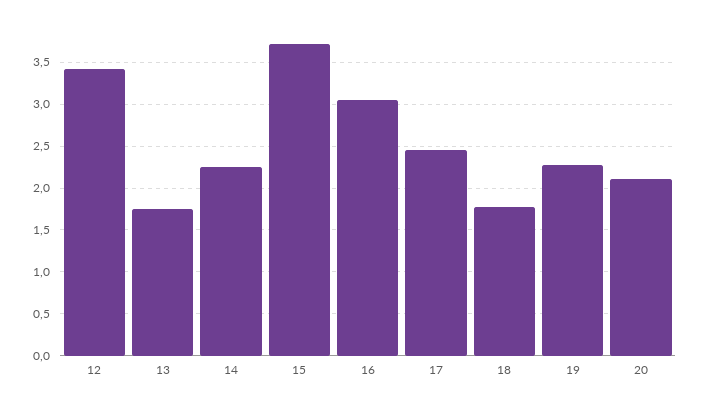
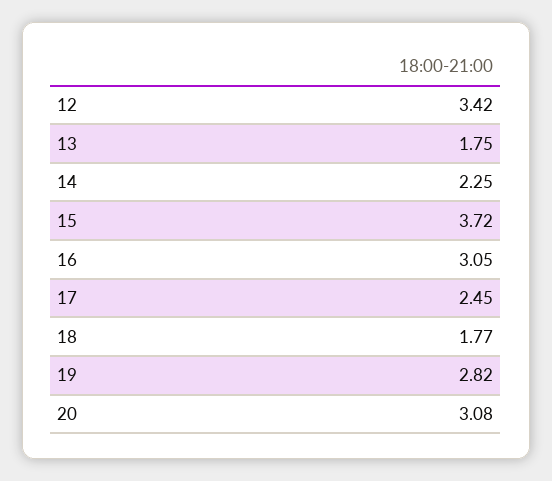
19: 2.3 -> 2.82
20: 2.1 -> 3.08

